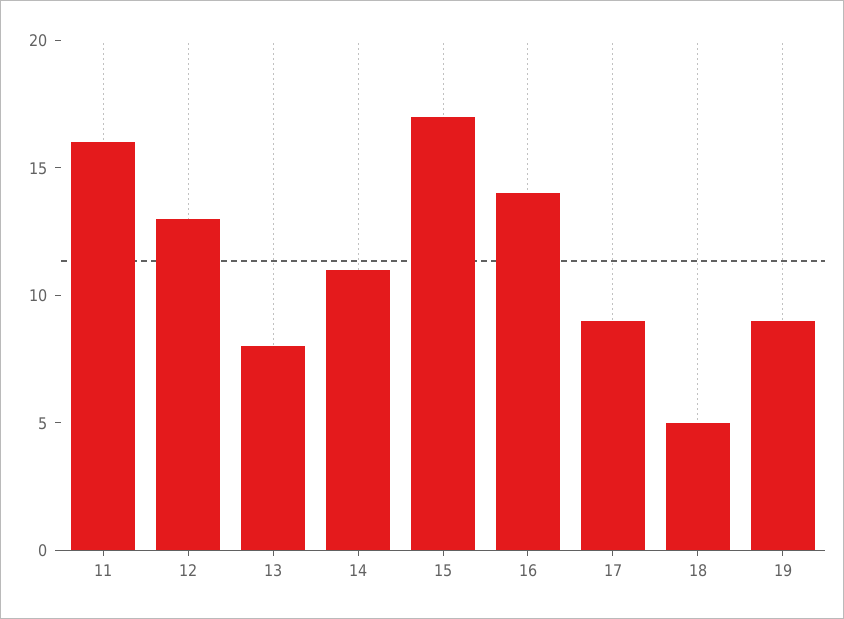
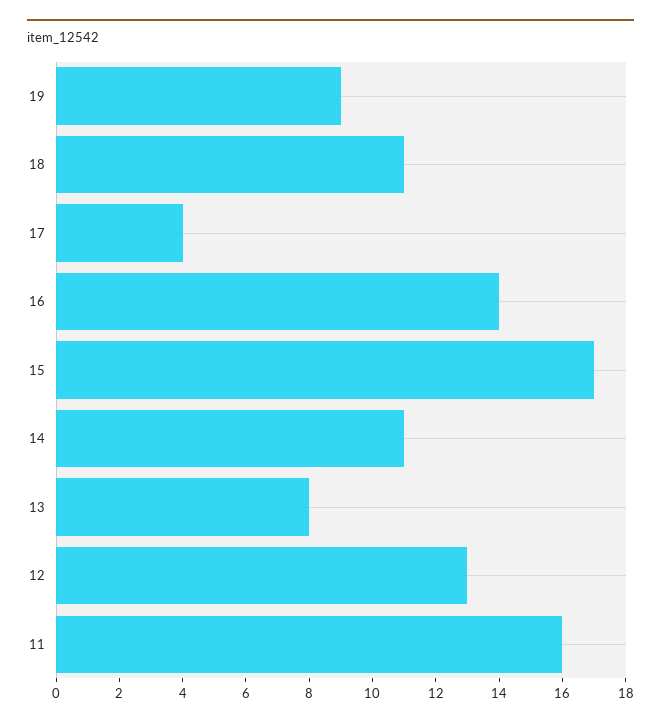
17: 9 -> 4
18: 5 -> 11

